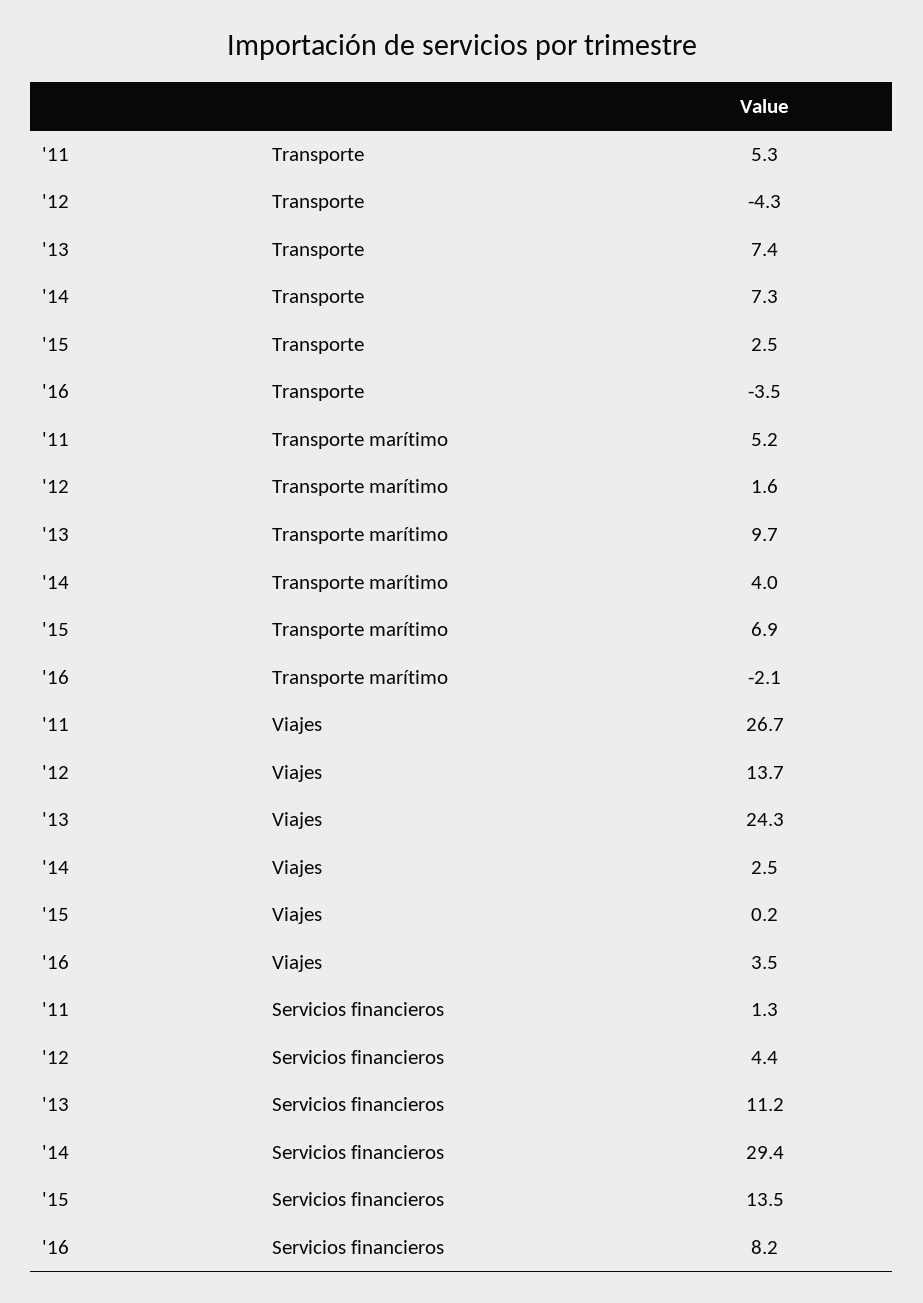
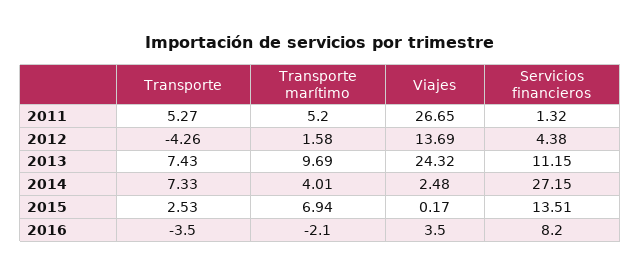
'14, Servicios financieros: 29.4 -> 27.15

